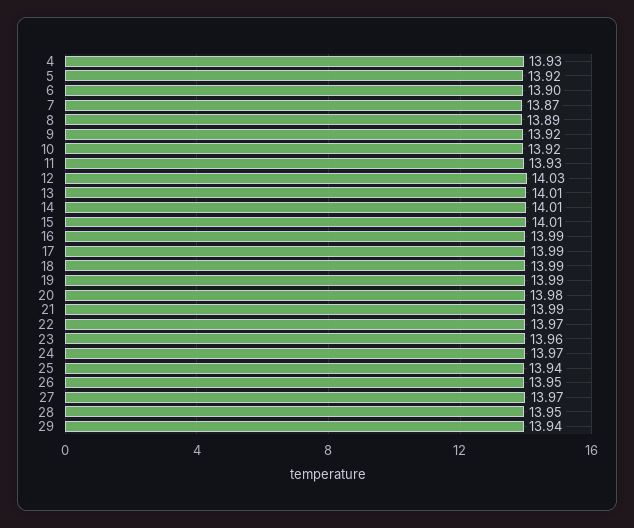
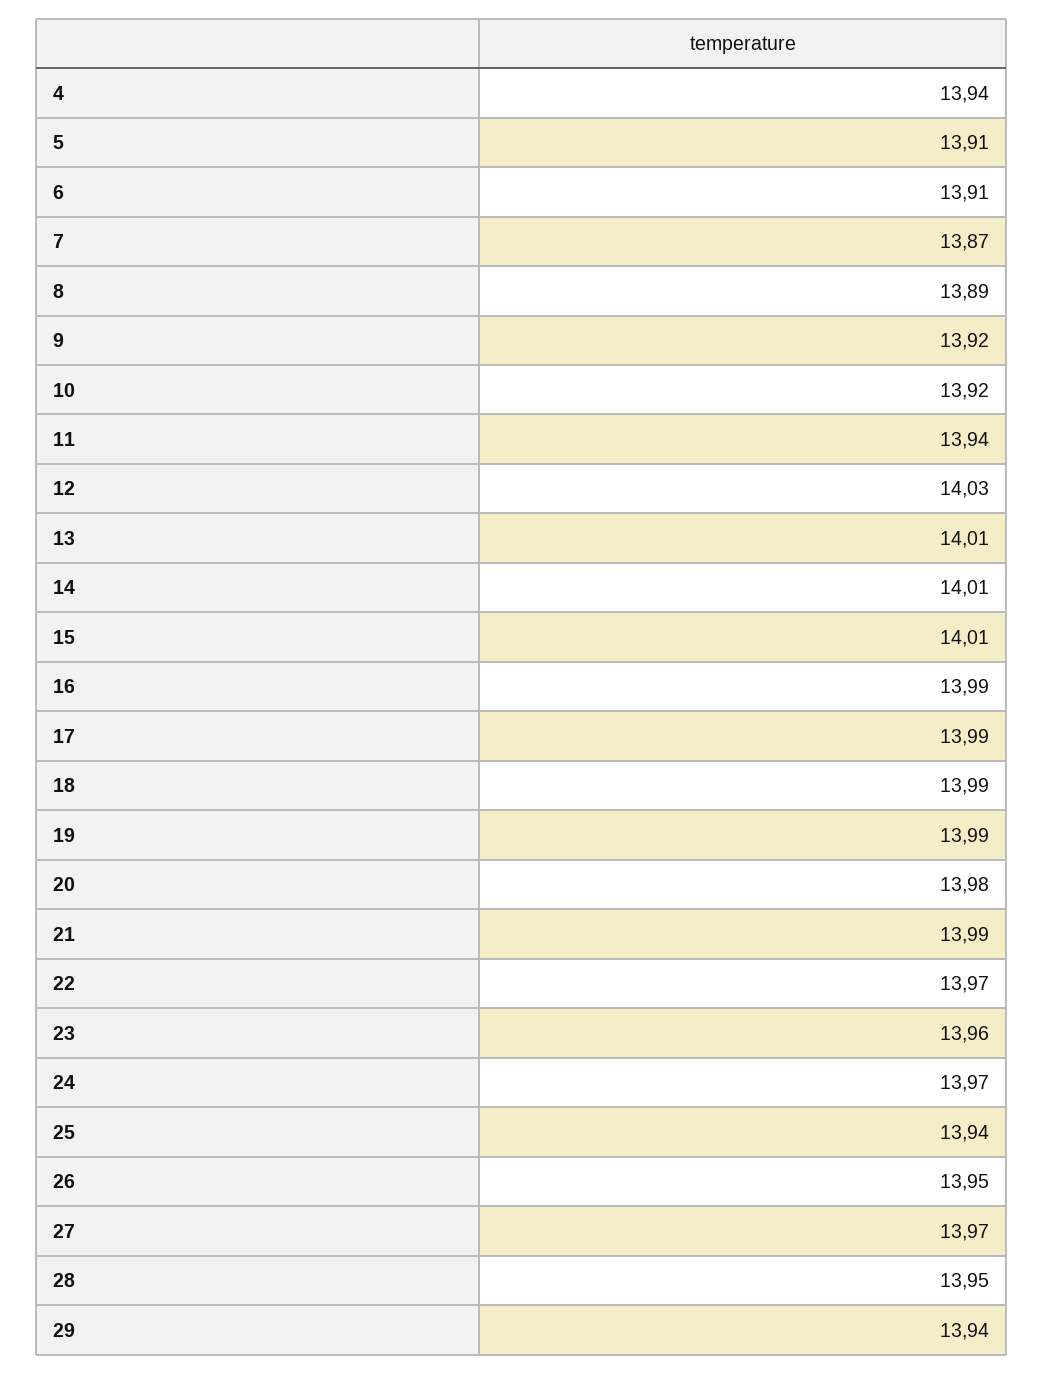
4: 13.93 -> 13.94
5: 13.92 -> 13.91
6: 13.9 -> 13.91
11: 13.93 -> 13.94

